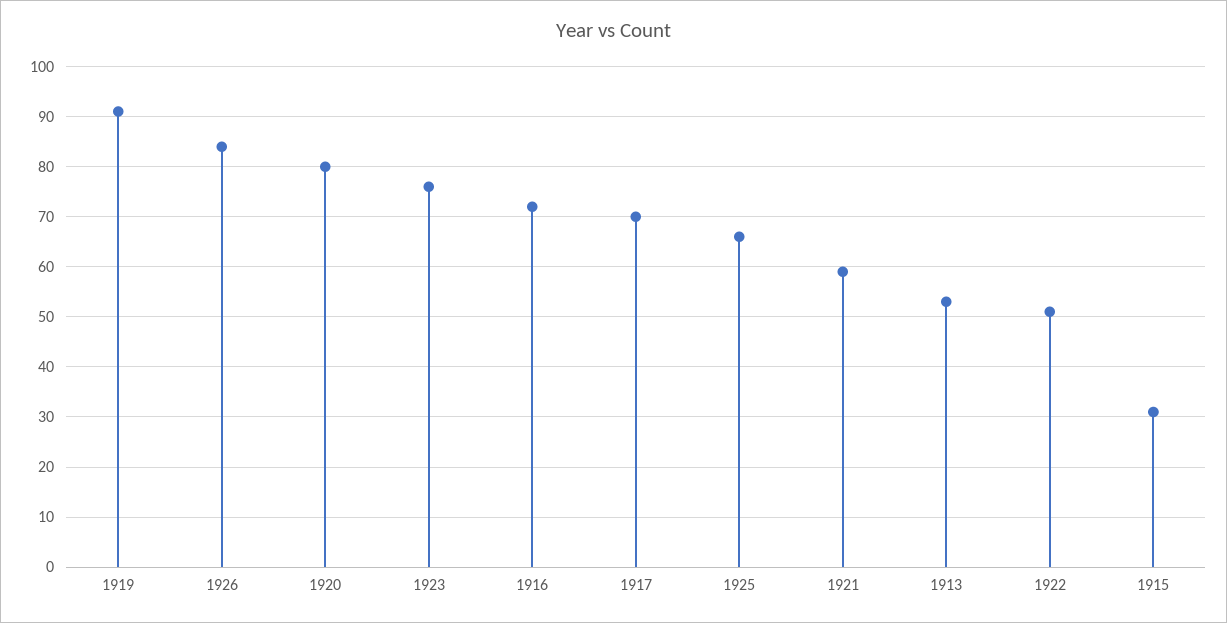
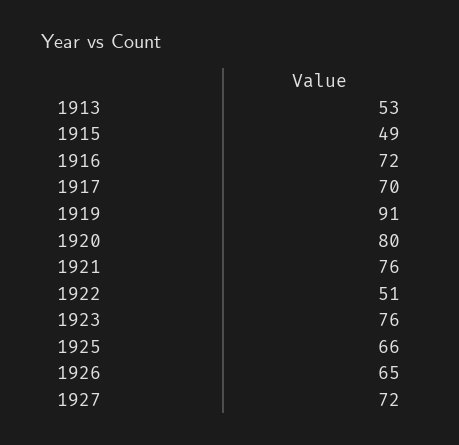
1926: 85 -> 65
1921: 60 -> 76
1915: 30 -> 49
1927: none -> 72

